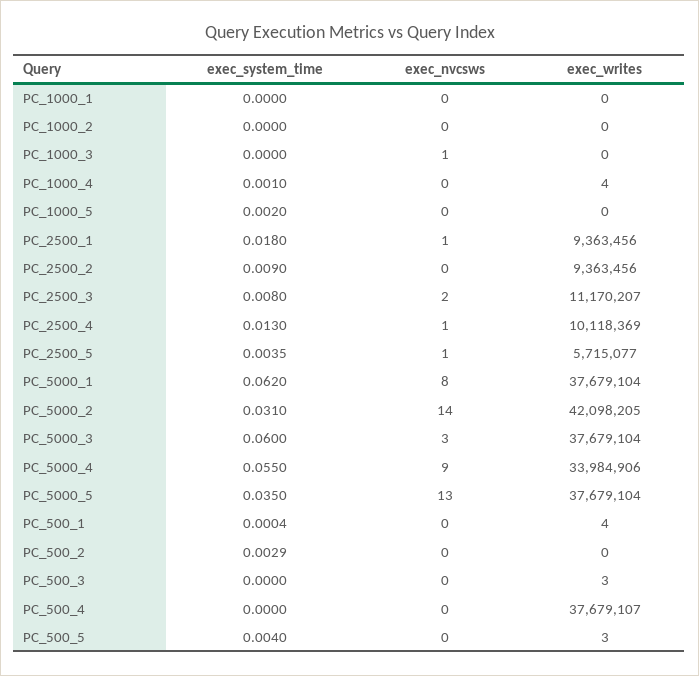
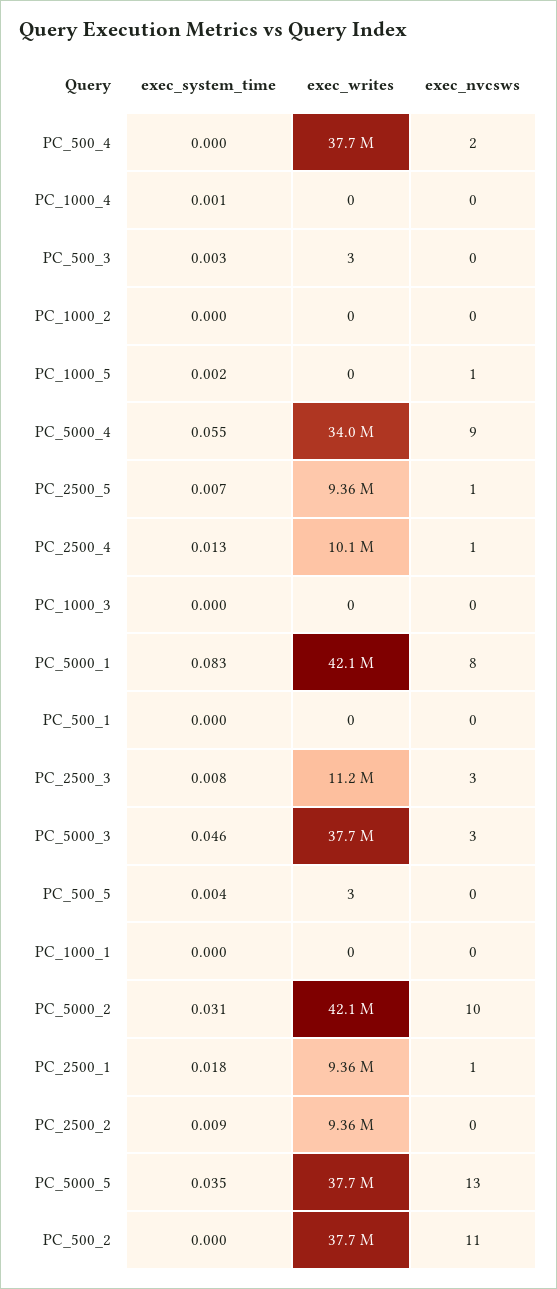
exec_nvcsws, PC_1000_3: 1 -> 0
exec_writes, PC_1000_4: 4 -> 0
exec_nvcsws, PC_1000_5: 0 -> 1
exec_nvcsws, PC_2500_3: 2 -> 3
exec_system_time, PC_2500_5: 0.0035 -> 0.007
exec_writes, PC_2500_5: 5715077 -> 9360000
exec_system_time, PC_5000_1: 0.062 -> 0.083
exec_writes, PC_5000_1: 37679104 -> 42100000
exec_nvcsws, PC_5000_2: 14 -> 10
exec_system_time, PC_5000_3: 0.06 -> 0.046
exec_writes, PC_500_1: 4 -> 0
exec_system_time, PC_500_2: 0.0029 -> 0
exec_nvcsws, PC_500_2: 0 -> 11
exec_writes, PC_500_2: 0 -> 37700000
exec_system_time, PC_500_3: 0 -> 0.003
exec_nvcsws, PC_500_4: 0 -> 2

